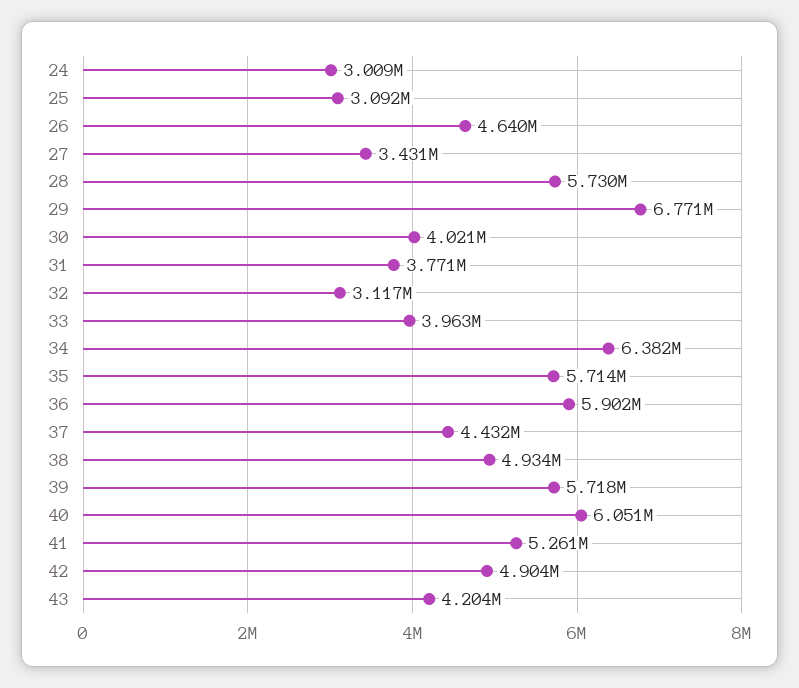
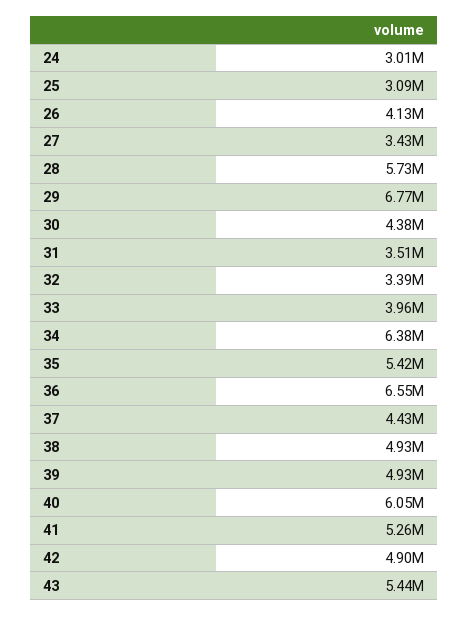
26: 4640000 -> 4130000
30: 4021000 -> 4380000
31: 3771000 -> 3510000
32: 3117000 -> 3390000
35: 5714000 -> 5420000
36: 5902000 -> 6550000
39: 5718000 -> 4930000
43: 4204000 -> 5440000

